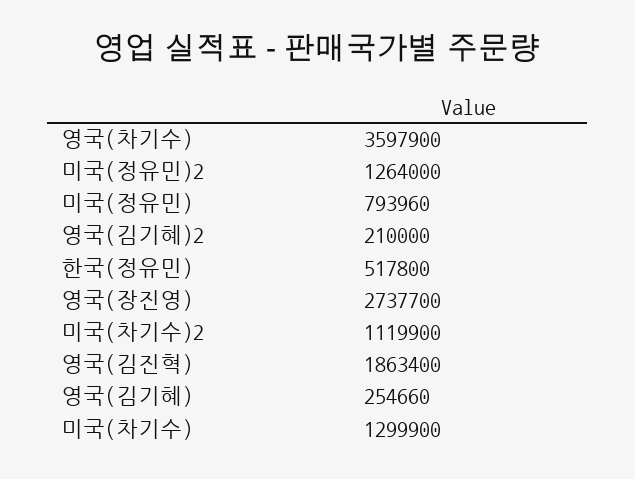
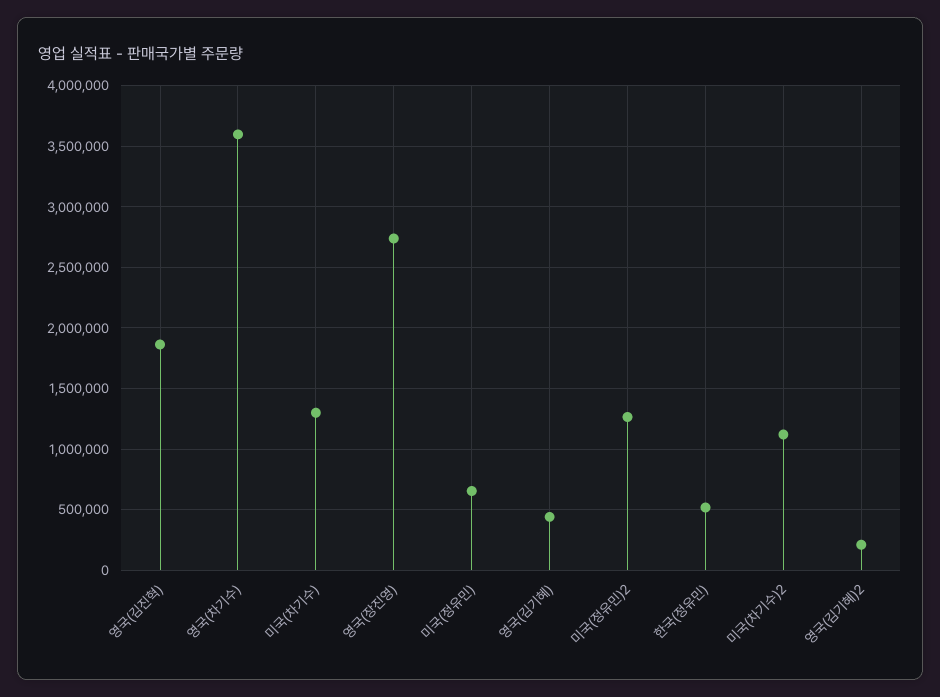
미국(정유민): 793960 -> 650000
영국(김기혜): 254660 -> 450000

